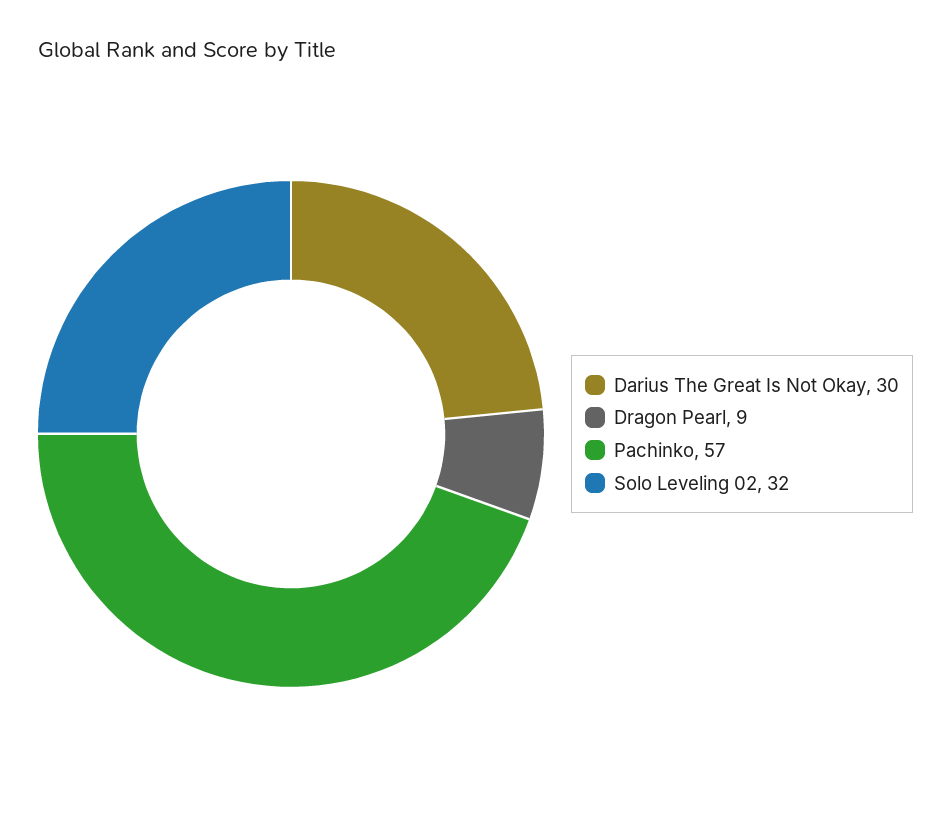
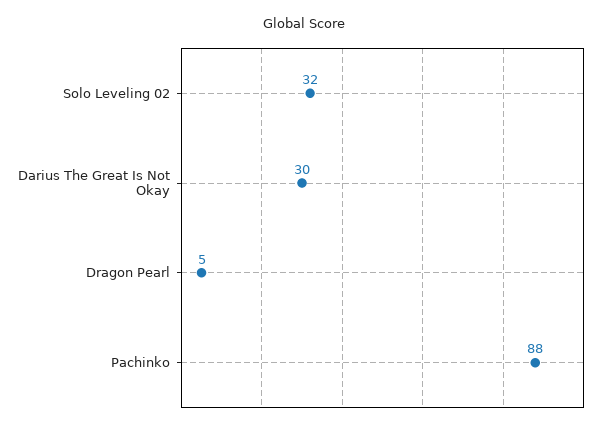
Dragon Pearl: 9 -> 5
Pachinko: 57 -> 88

